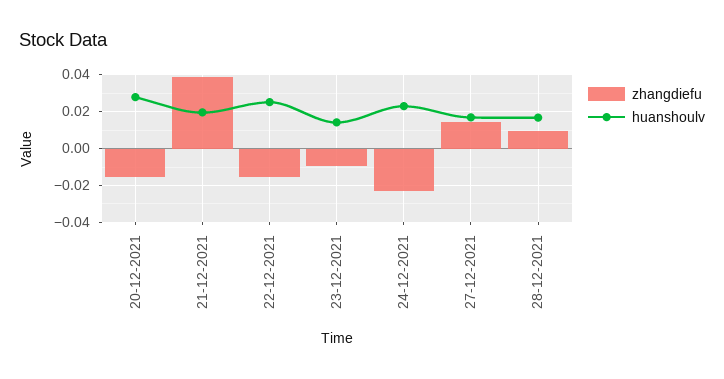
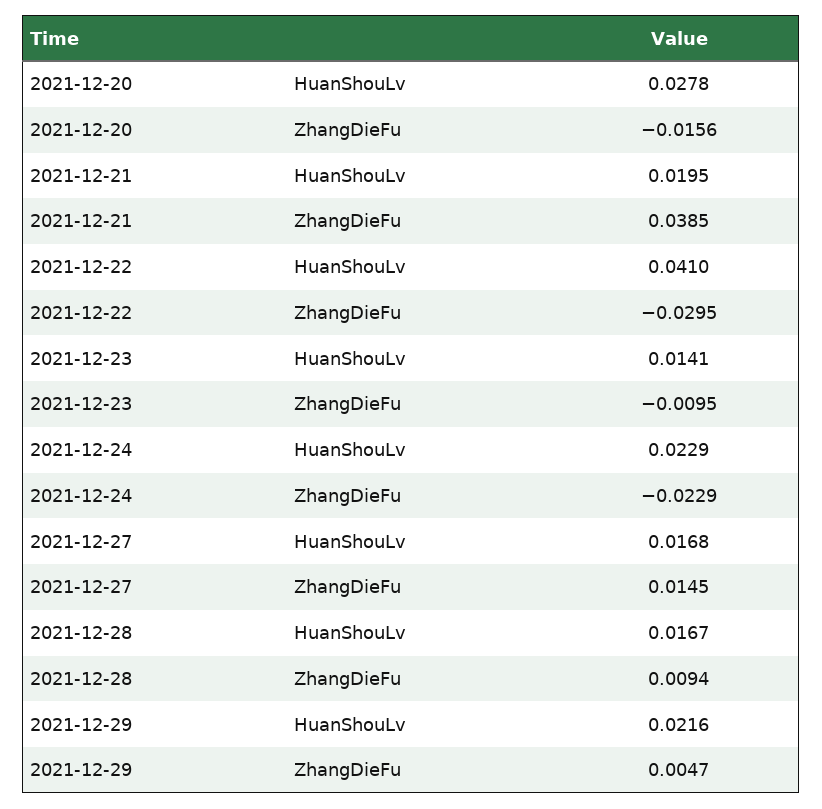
zhangdiefu, 22-12-2021: -0.015 -> -0.0295
huanshoulv, 22-12-2021: 0.025 -> 0.041
huanshoulv, 2021-12-29: none -> 0.0216
zhangdiefu, 2021-12-29: none -> 0.0047

